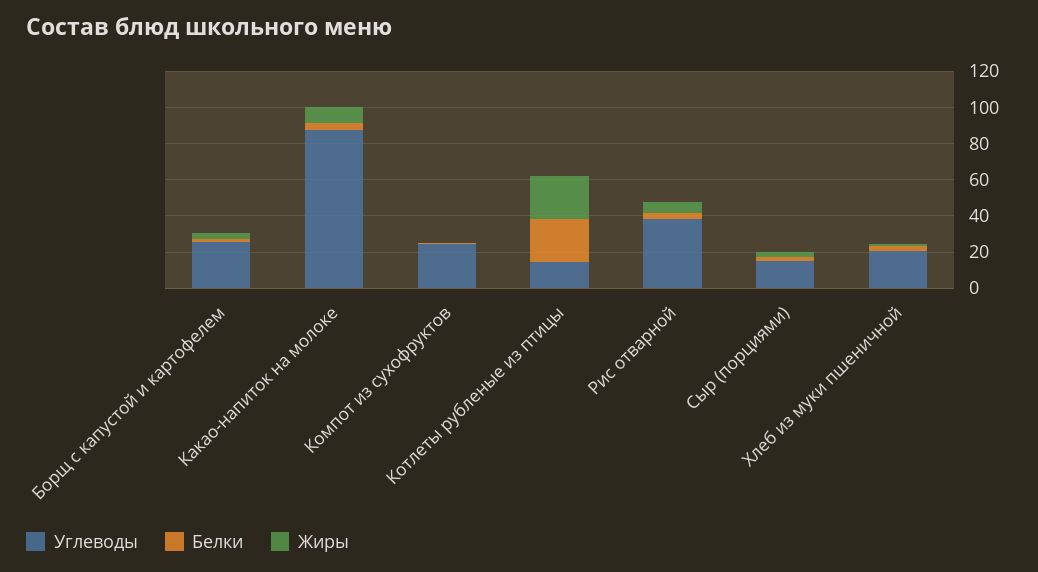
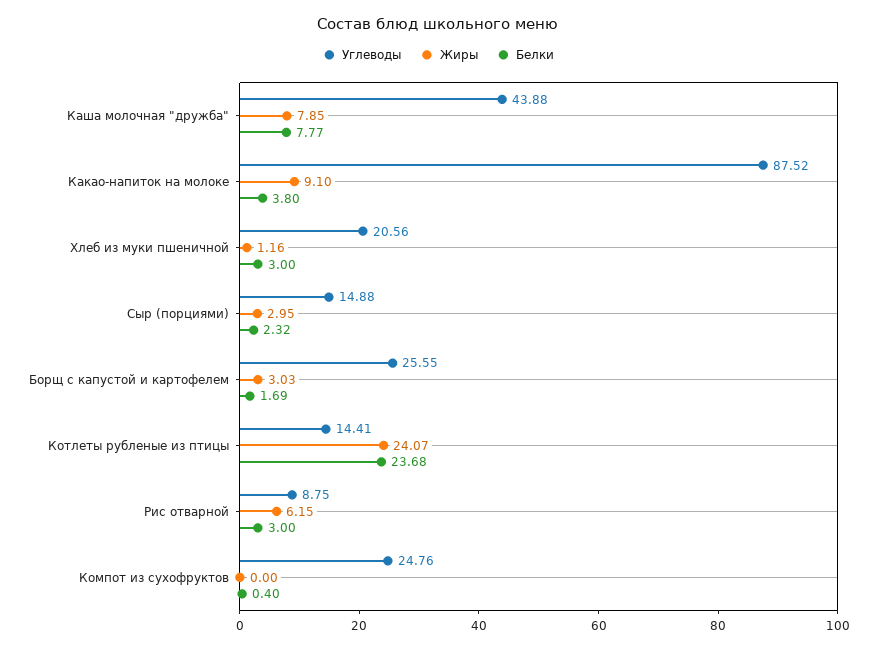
Углеводы, Рис отварной: 40 -> 8.75
Углеводы, Каша молочная "дружба": none -> 43.88
Жиры, Каша молочная "дружба": none -> 7.85
Белки, Каша молочная "дружба": none -> 7.77

